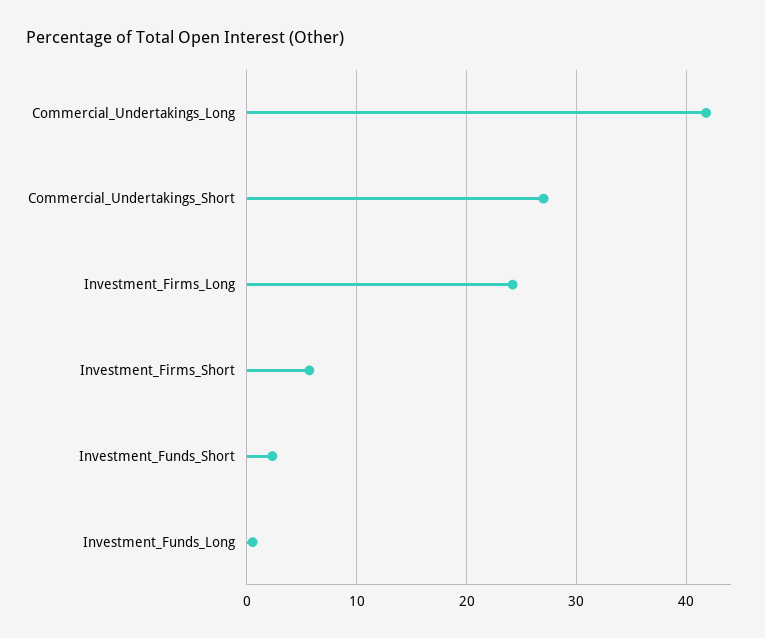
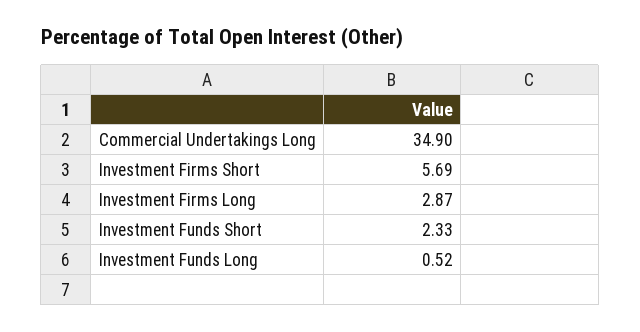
Commercial_Undertakings_Long: 42 -> 34.9
Commercial_Undertakings_Short: 27 -> none
Investment_Firms_Long: 24 -> 2.87

